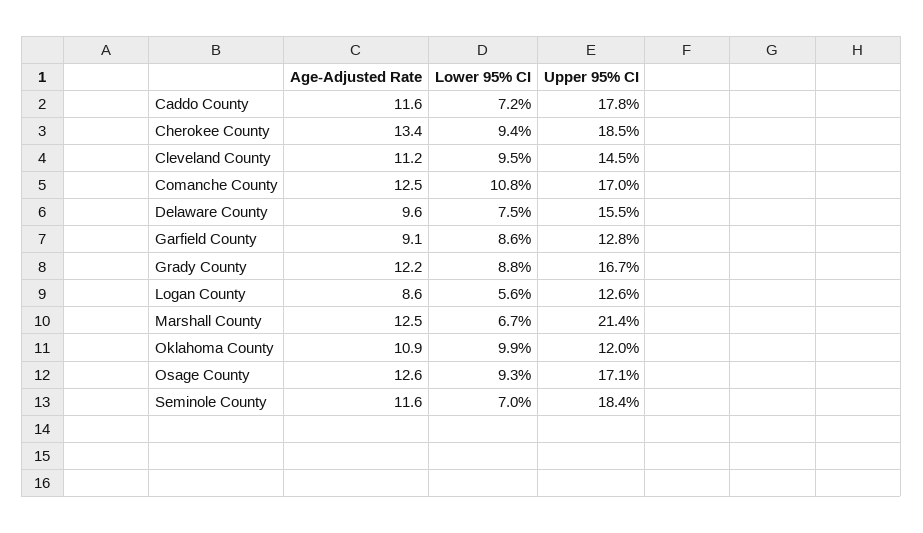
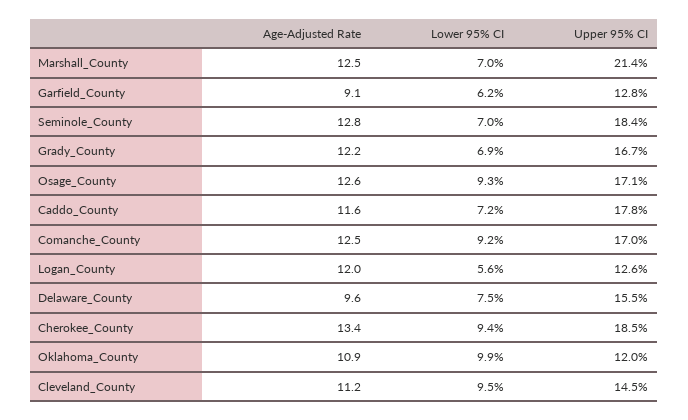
Lower 95% CI, Comanche County: 10.8 -> 9.2
Lower 95% CI, Garfield County: 8.6 -> 6.2
Lower 95% CI, Grady County: 8.8 -> 6.9
Age-Adjusted Rate, Logan County: 8.6 -> 12
Lower 95% CI, Marshall County: 6.7 -> 7
Age-Adjusted Rate, Seminole County: 11.6 -> 12.8

